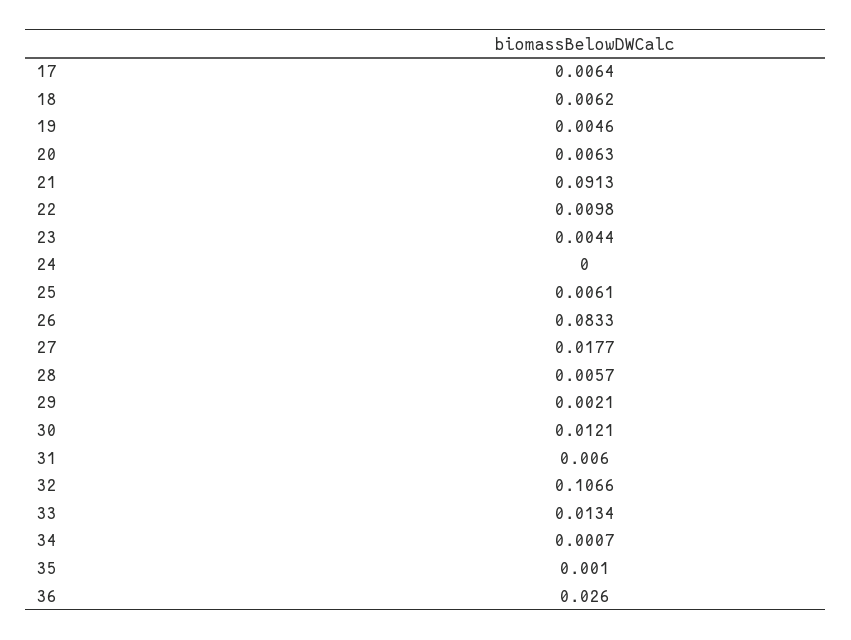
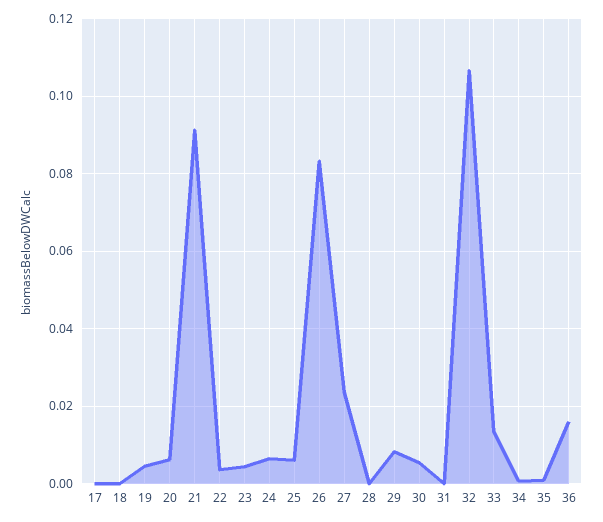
17: 0.0064 -> 0
18: 0.0062 -> 0
22: 0.0098 -> 0.004
24: 0 -> 0.006
27: 0.0177 -> 0.024
28: 0.0057 -> 0
29: 0.0021 -> 0.008
30: 0.0121 -> 0.006
31: 0.006 -> 0
36: 0.026 -> 0.016

